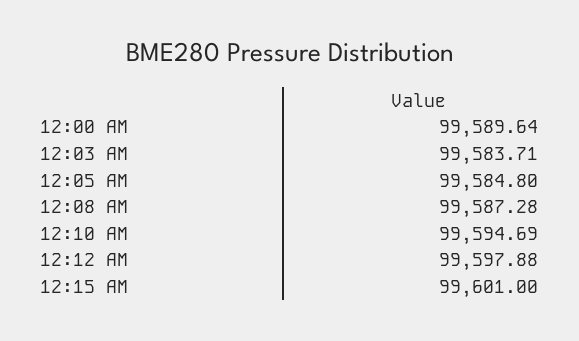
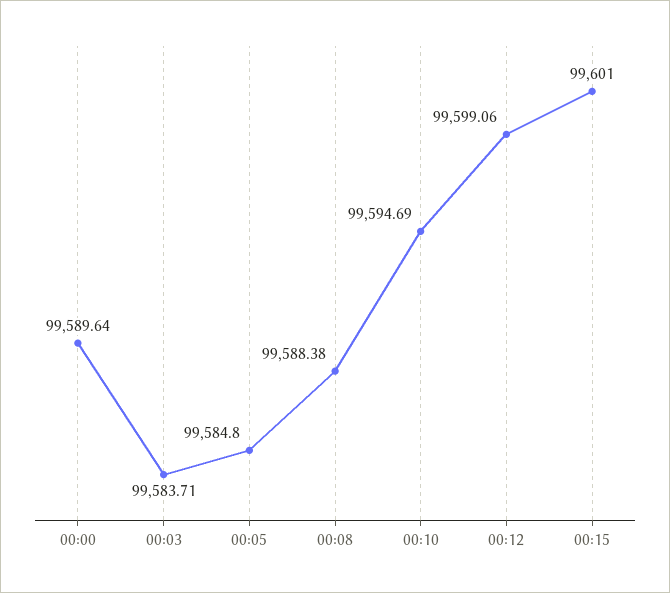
12:08 AM: 99587.28 -> 99588.38
12:12 AM: 99597.88 -> 99599.06

